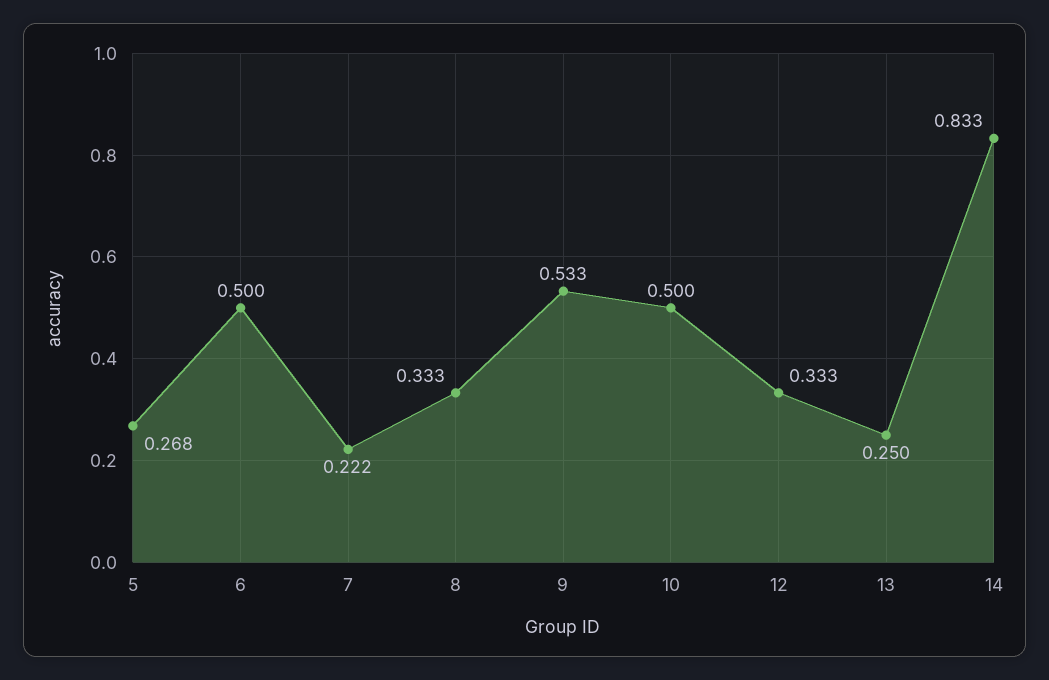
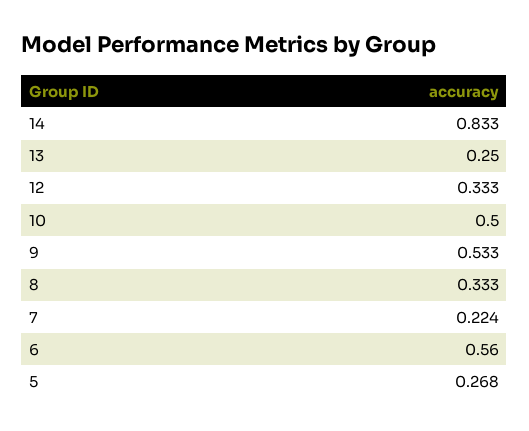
6: 0.5 -> 0.56
7: 0.222 -> 0.224

